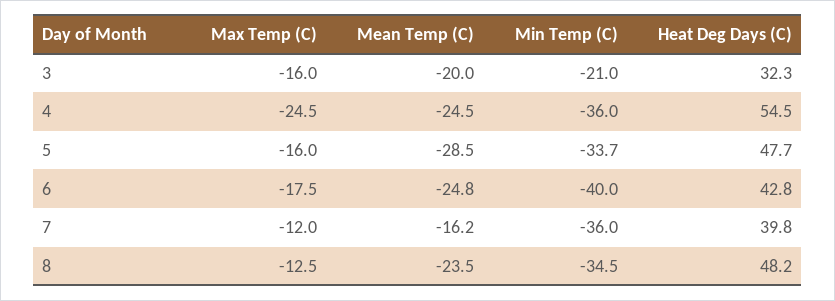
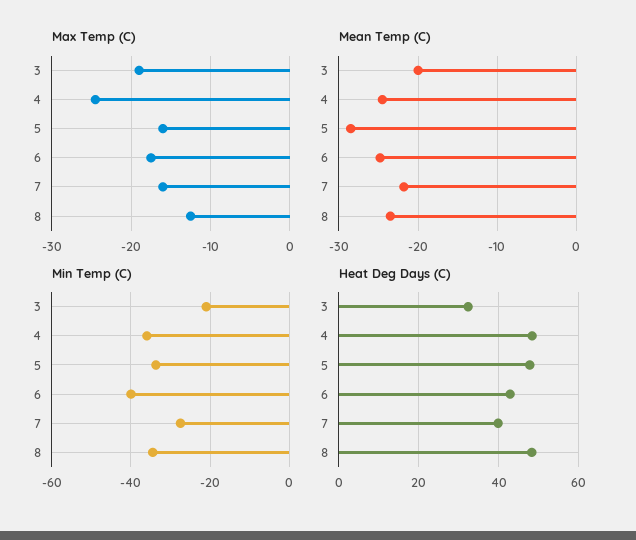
Max Temp (C), 3: -16 -> -19
Heat Deg Days (C), 4: 54.5 -> 48
Max Temp (C), 7: -12 -> -16
Mean Temp (C), 7: -16.2 -> -22
Min Temp (C), 7: -36 -> -28

